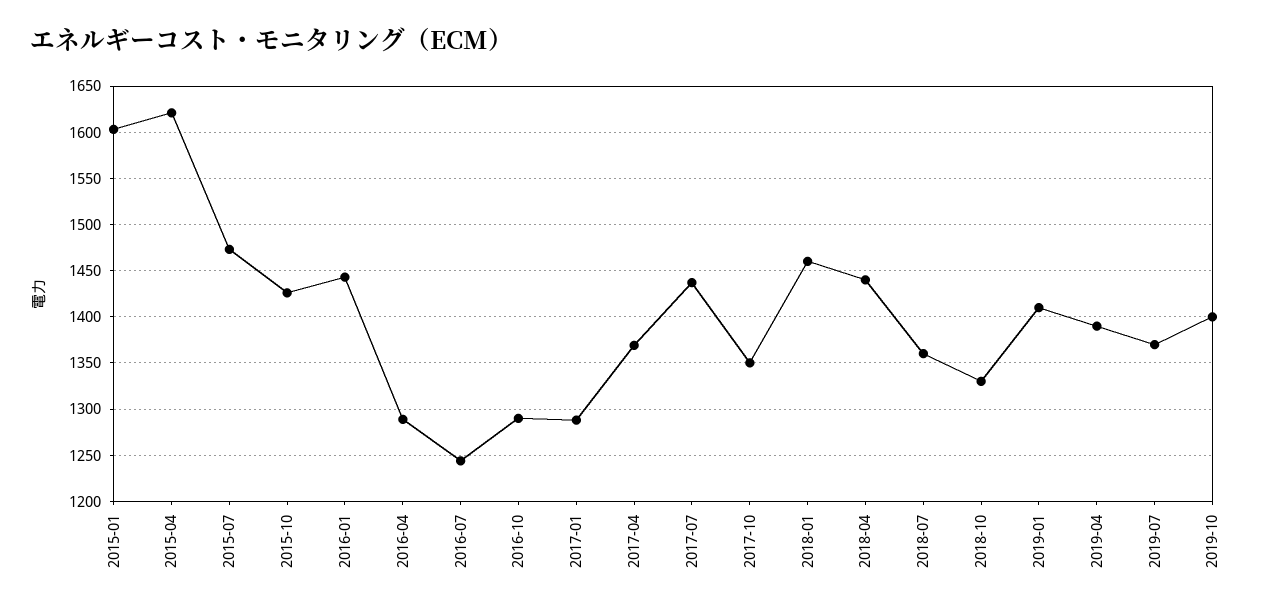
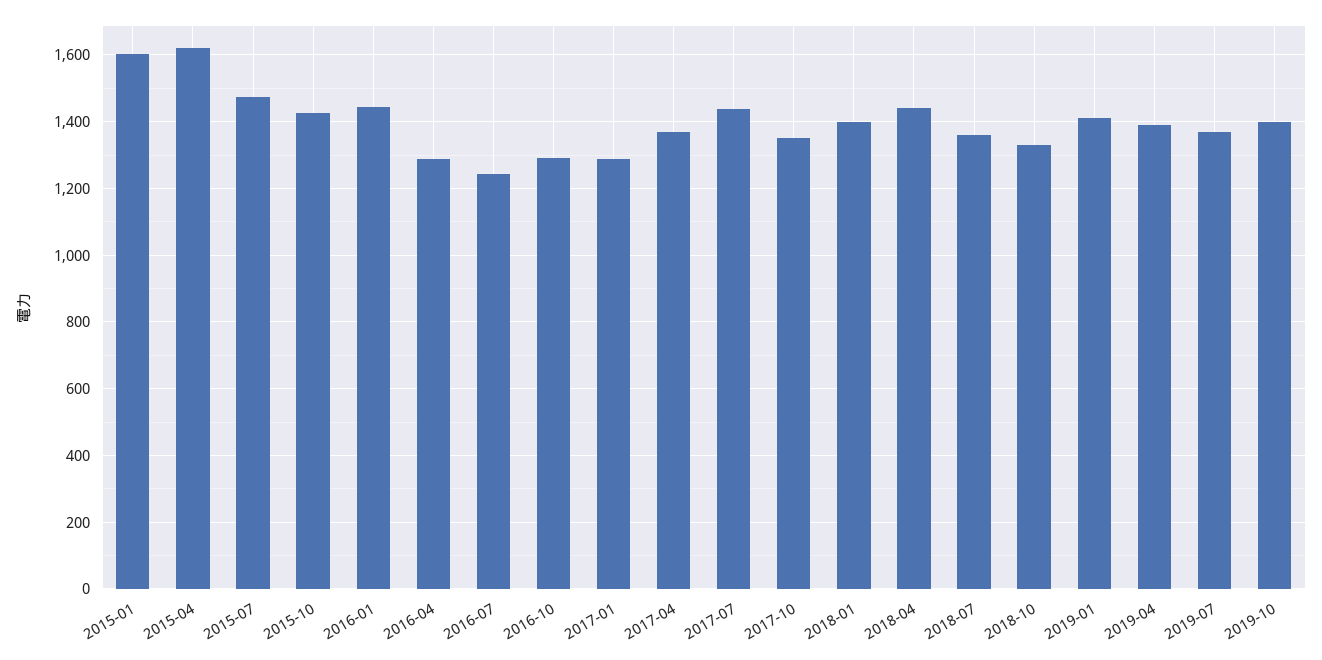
2018-01: 1460 -> 1400

